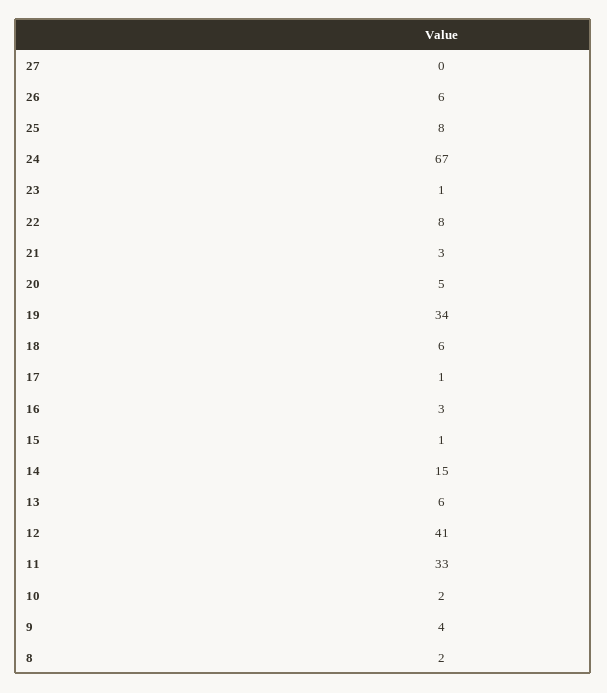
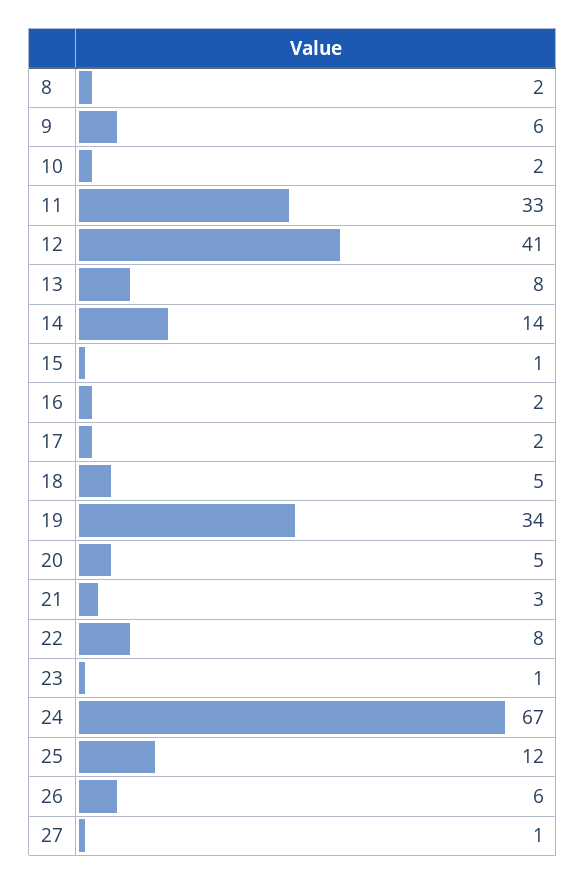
27: 0 -> 1
25: 8 -> 12
18: 6 -> 5
17: 1 -> 2
16: 3 -> 2
14: 15 -> 14
13: 6 -> 8
9: 4 -> 6

